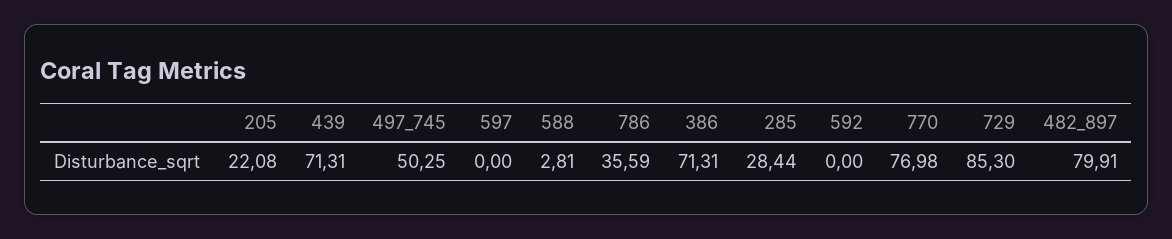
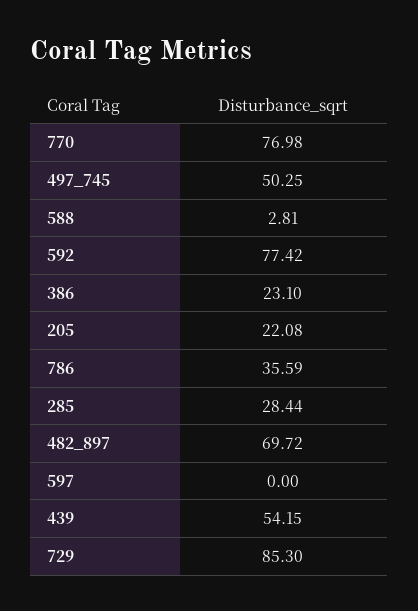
439: 71.31 -> 54.15
386: 71.31 -> 23.1
592: 0 -> 77.42
482_897: 79.91 -> 69.72

